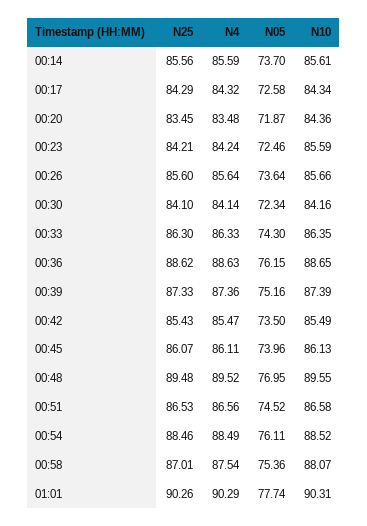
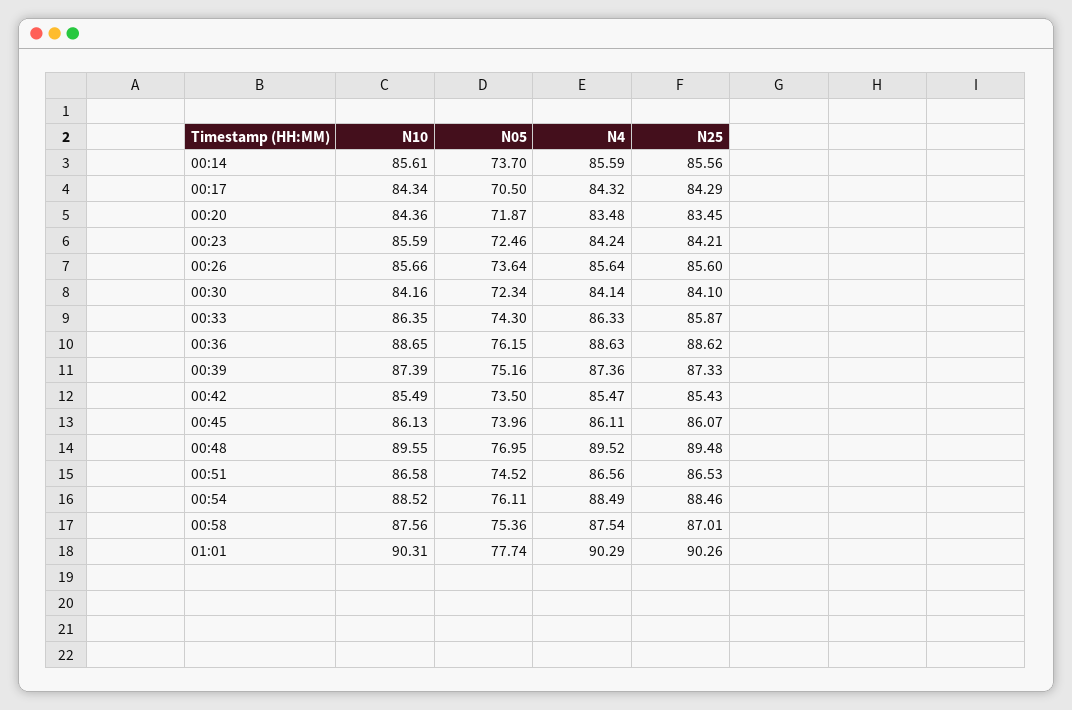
N05, 00:17: 72.58 -> 70.5
N25, 00:33: 86.3 -> 85.87
N10, 00:58: 88.07 -> 87.56

